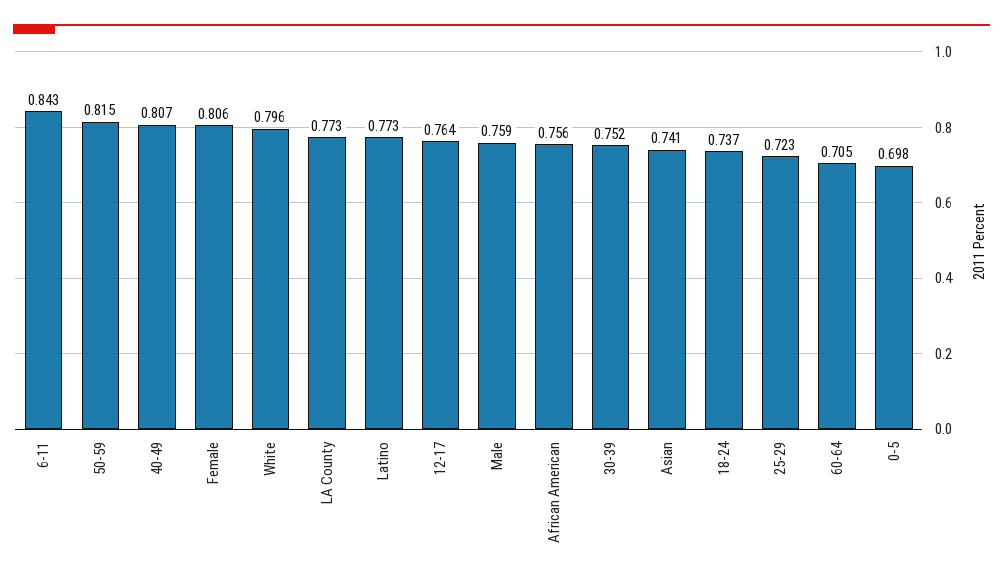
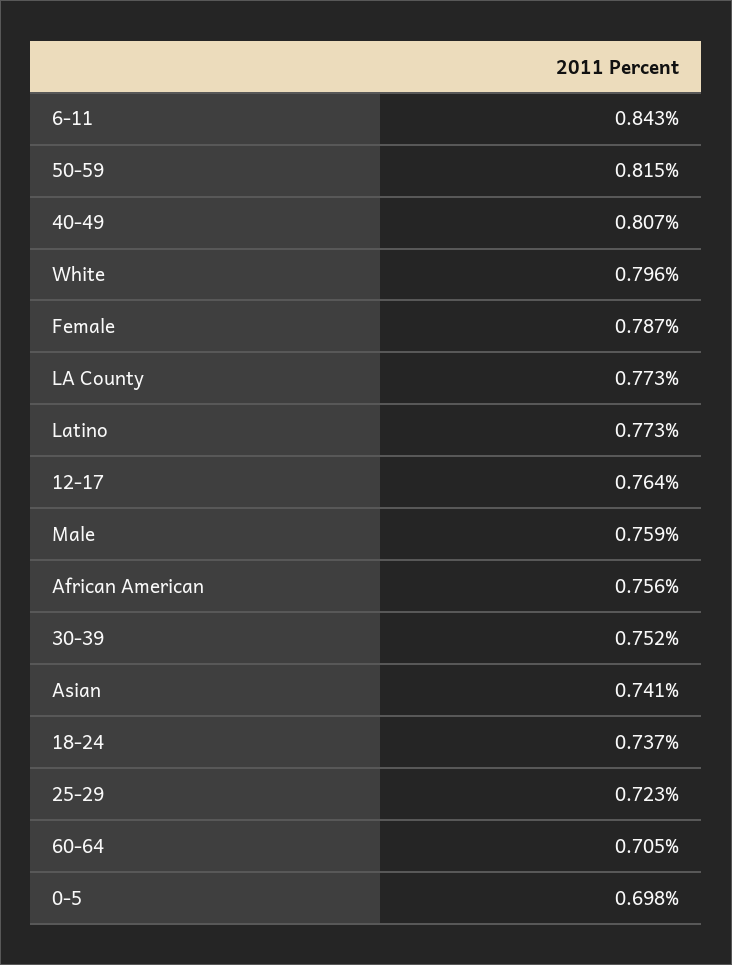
Female: 0.806 -> 0.787

